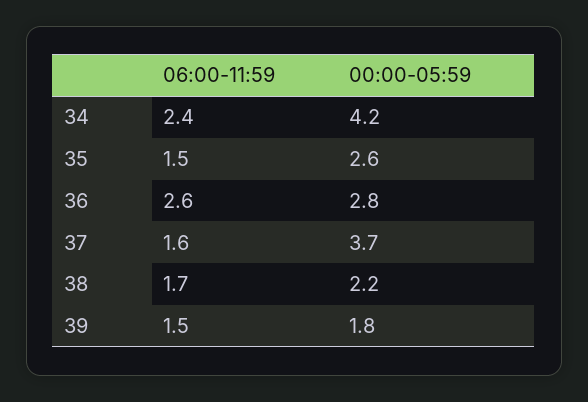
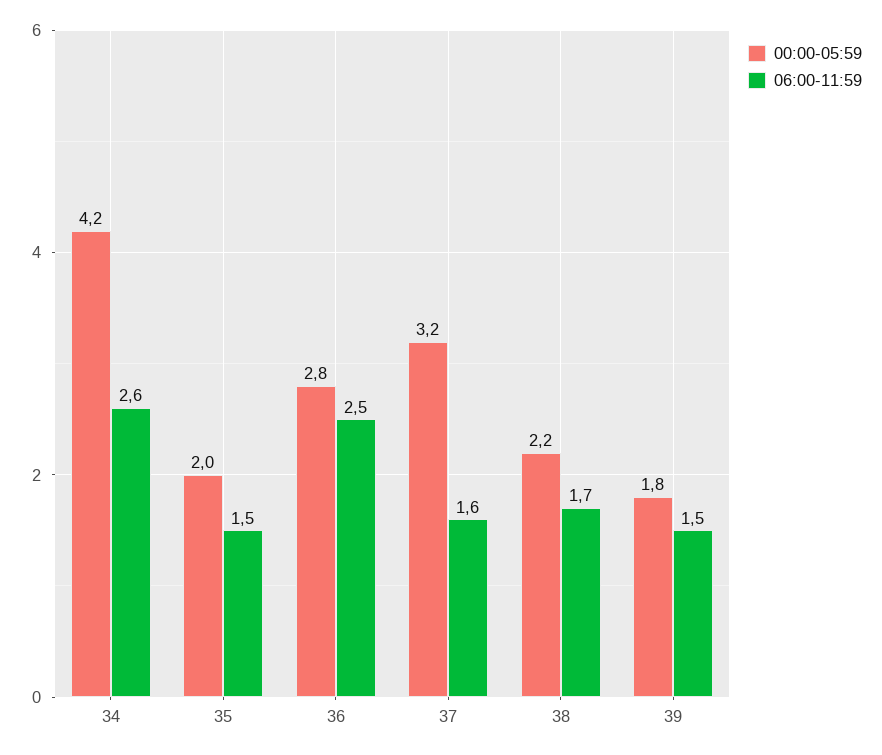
06:00-11:59, 34: 2.4 -> 2.6
00:00-05:59, 35: 2.6 -> 2
06:00-11:59, 36: 2.6 -> 2.5
00:00-05:59, 37: 3.7 -> 3.2

